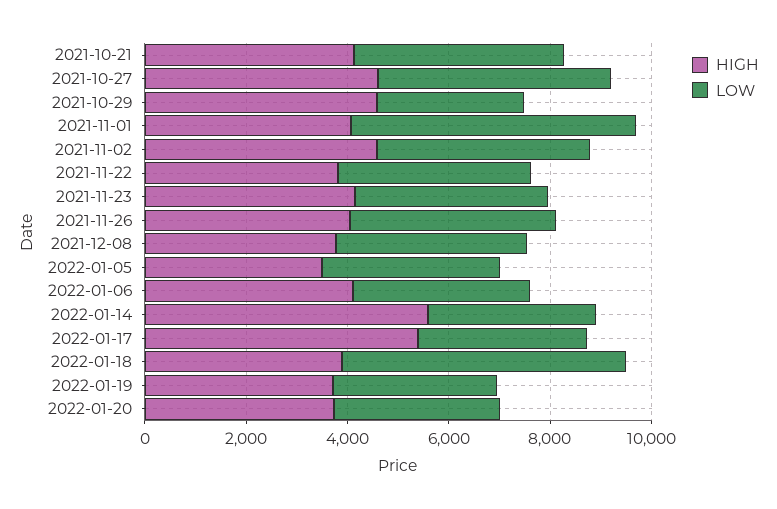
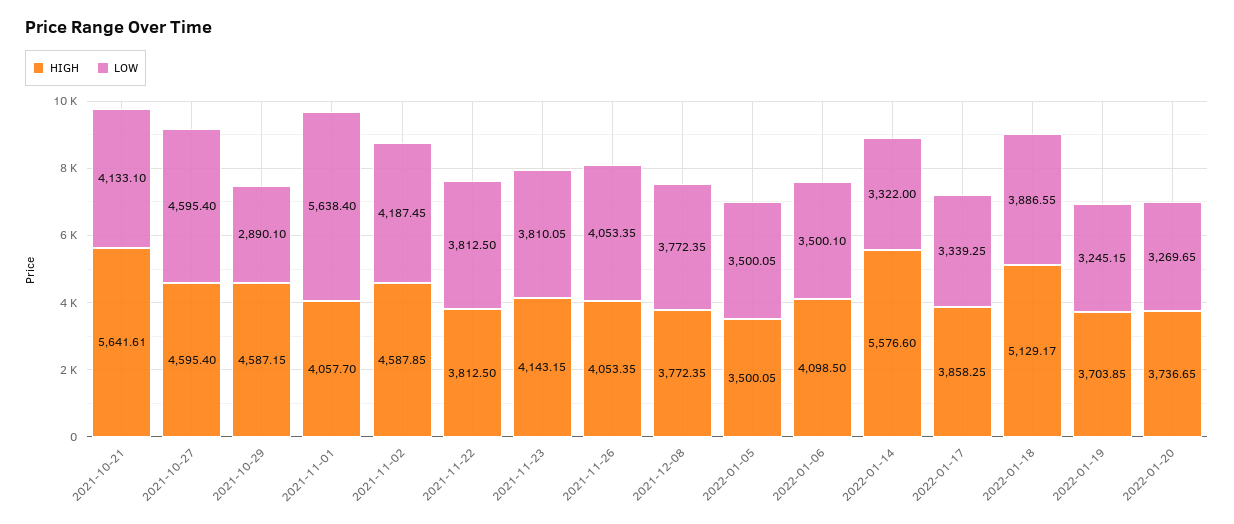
HIGH, 2021-10-21: 4000 -> 5641.61
HIGH, 2022-01-17: 5500 -> 3858.25
HIGH, 2022-01-18: 4000 -> 5129.17
LOW, 2022-01-18: 5500 -> 3886.55

